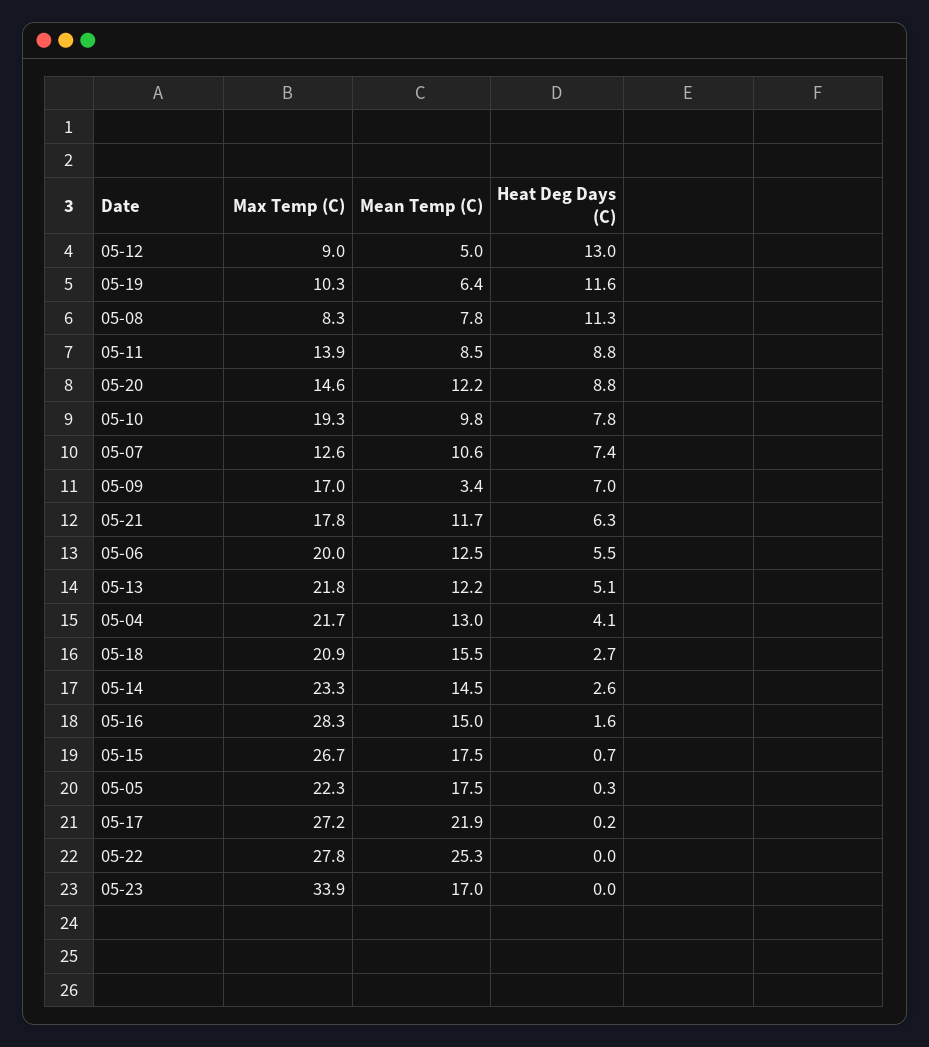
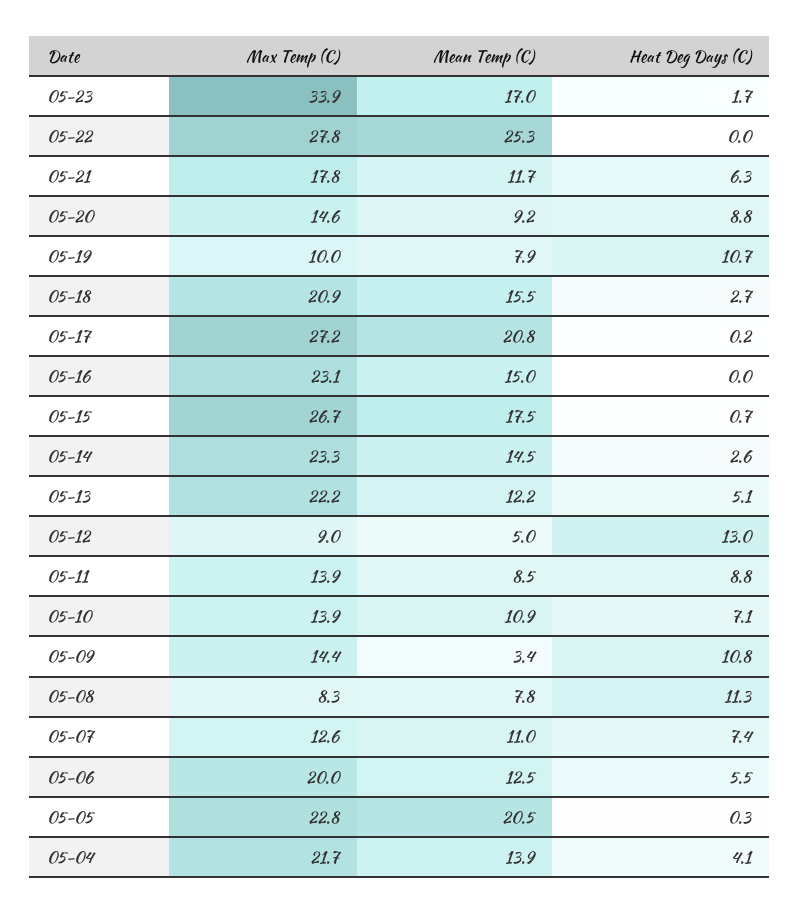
Max Temp (C), 05-19: 10.3 -> 10
Mean Temp (C), 05-19: 6.4 -> 7.9
Heat Deg Days (C), 05-19: 11.6 -> 10.7
Mean Temp (C), 05-20: 12.2 -> 9.2
Max Temp (C), 05-10: 19.3 -> 13.9
Mean Temp (C), 05-10: 9.8 -> 10.9
Heat Deg Days (C), 05-10: 7.8 -> 7.1
Mean Temp (C), 05-07: 10.6 -> 11
Max Temp (C), 05-09: 17 -> 14.4
Heat Deg Days (C), 05-09: 7 -> 10.8
Max Temp (C), 05-13: 21.8 -> 22.2
Mean Temp (C), 05-04: 13 -> 13.9
Max Temp (C), 05-16: 28.3 -> 23.1
Heat Deg Days (C), 05-16: 1.6 -> 0
Max Temp (C), 05-05: 22.3 -> 22.8
Mean Temp (C), 05-05: 17.5 -> 20.5
Mean Temp (C), 05-17: 21.9 -> 20.8
Heat Deg Days (C), 05-23: 0 -> 1.7

